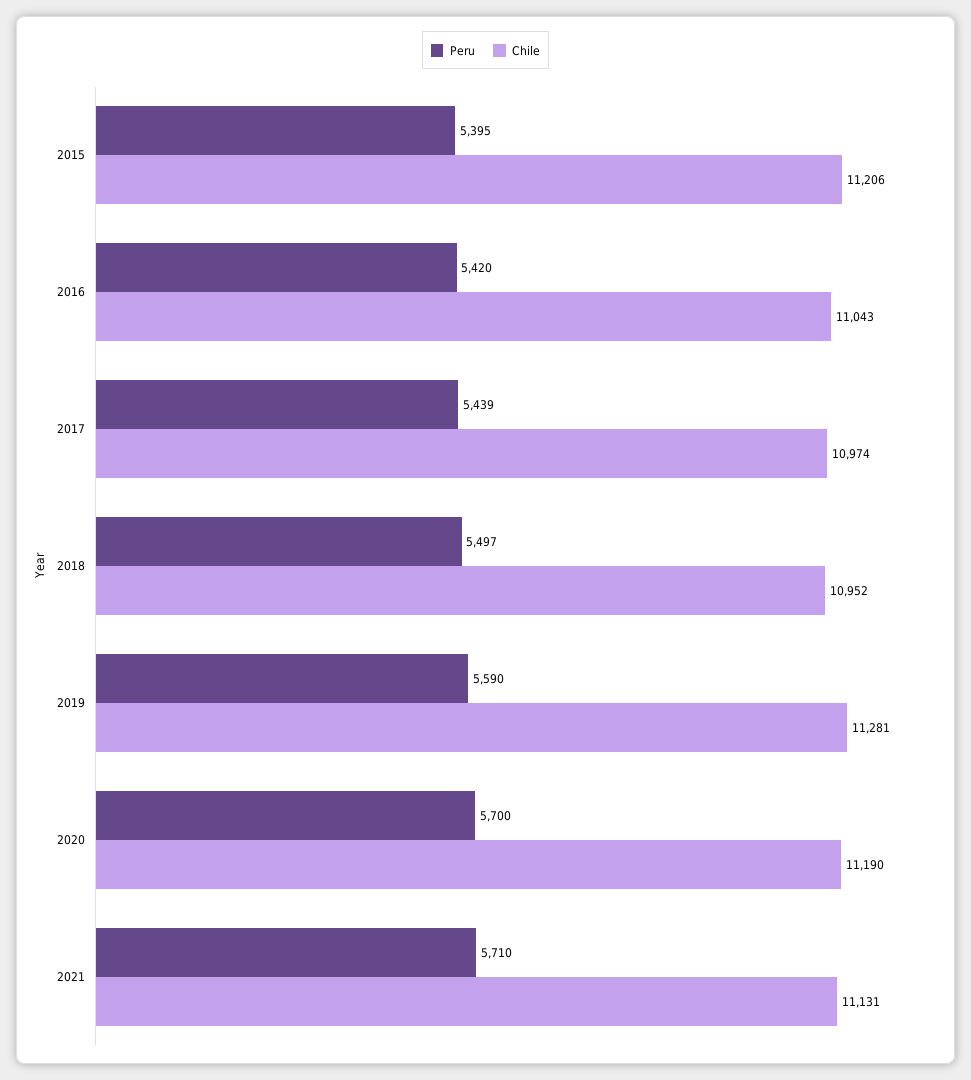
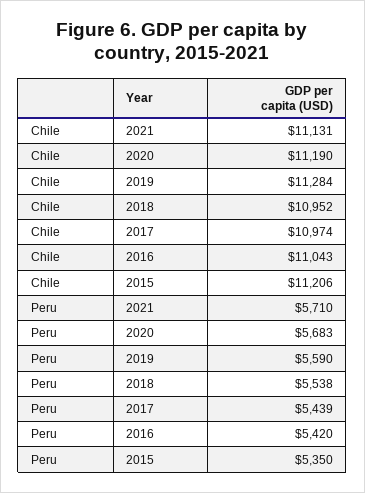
Peru, 2015: 5395 -> 5350
Peru, 2018: 5497 -> 5538
Chile, 2019: 11281 -> 11284
Peru, 2020: 5700 -> 5683

